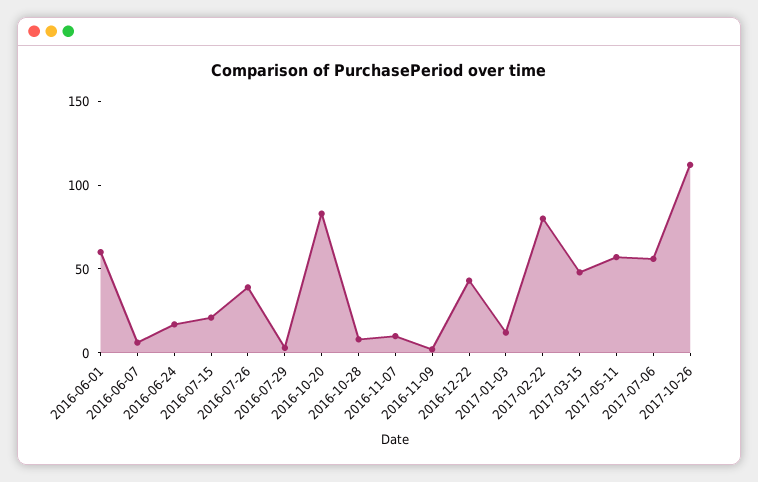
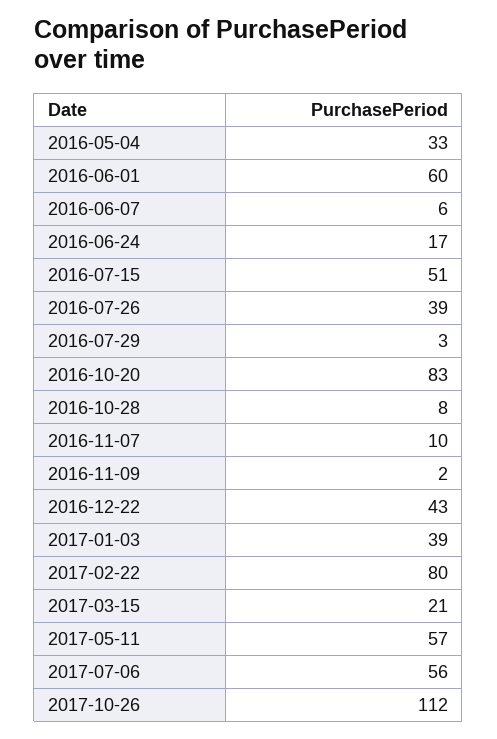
2016-07-15: 20 -> 51
2017-01-03: 10 -> 39
2017-03-15: 50 -> 21
2016-05-04: none -> 33

